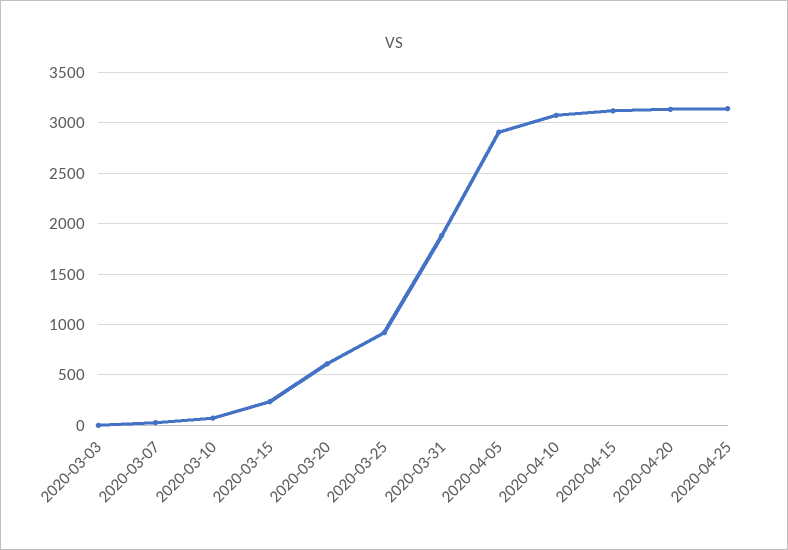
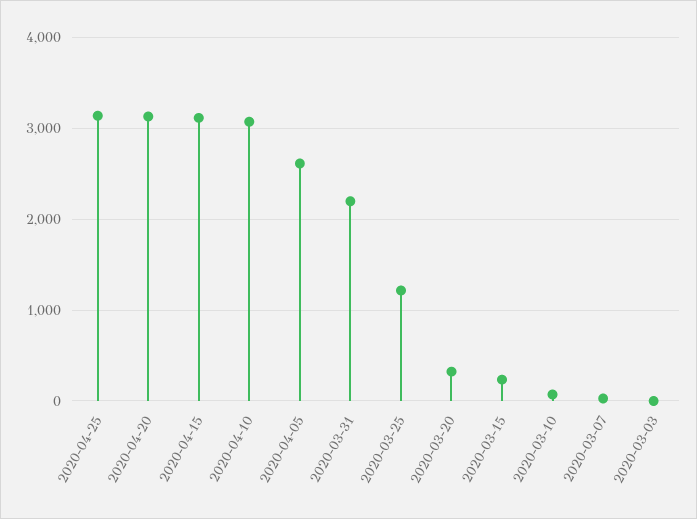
2020-03-20: 600 -> 300
2020-03-25: 900 -> 1200
2020-03-31: 1900 -> 2200
2020-04-05: 2900 -> 2600

